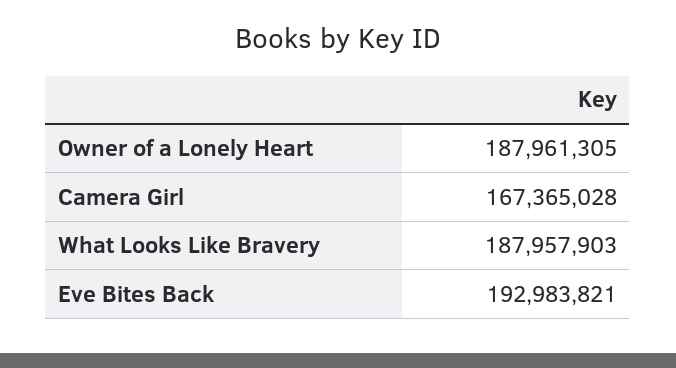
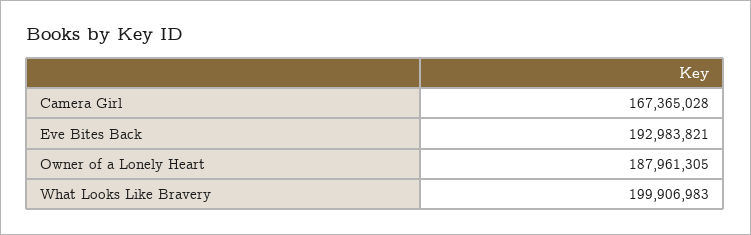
What Looks Like Bravery: 187957903 -> 199906983

